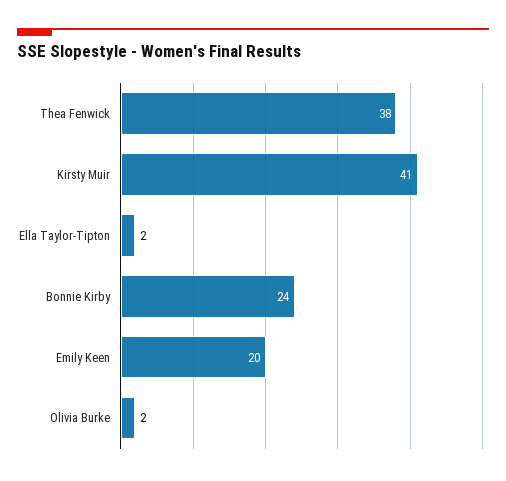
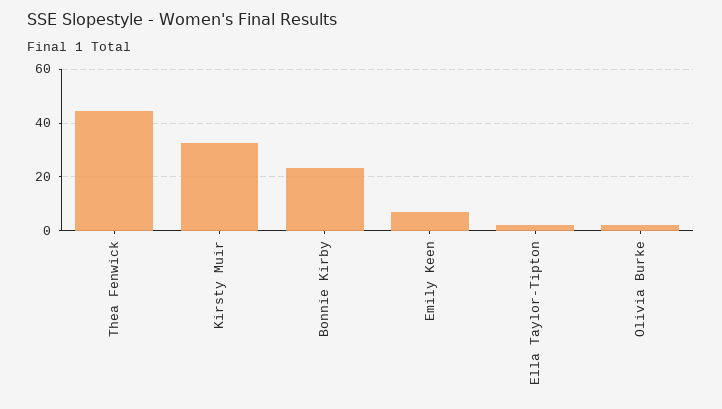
Thea Fenwick: 38 -> 45
Kirsty Muir: 41 -> 32.5
Emily Keen: 20 -> 7.5

